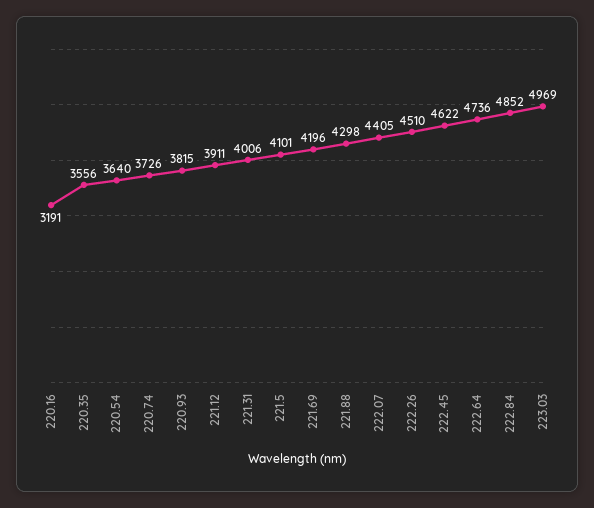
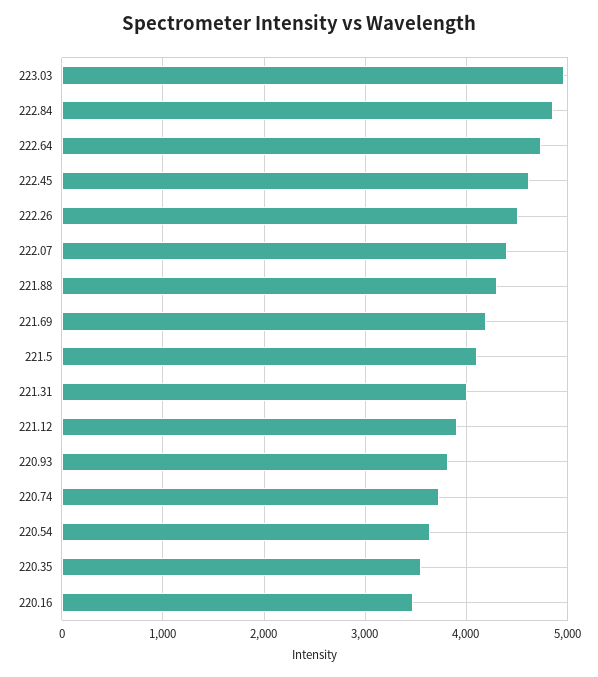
220.16: 3191 -> 3500

